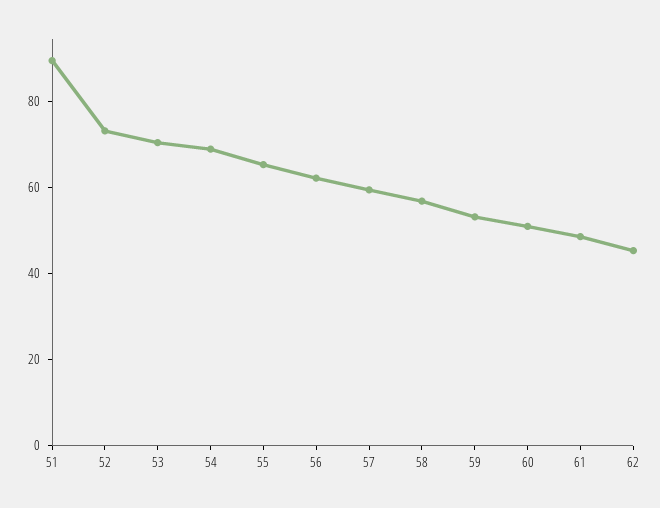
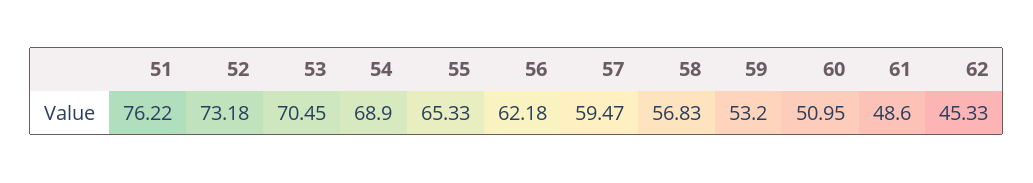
51: 90 -> 76.22

